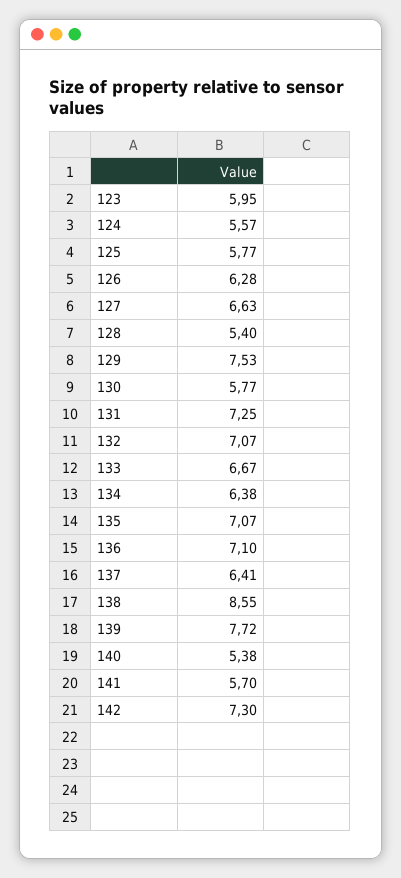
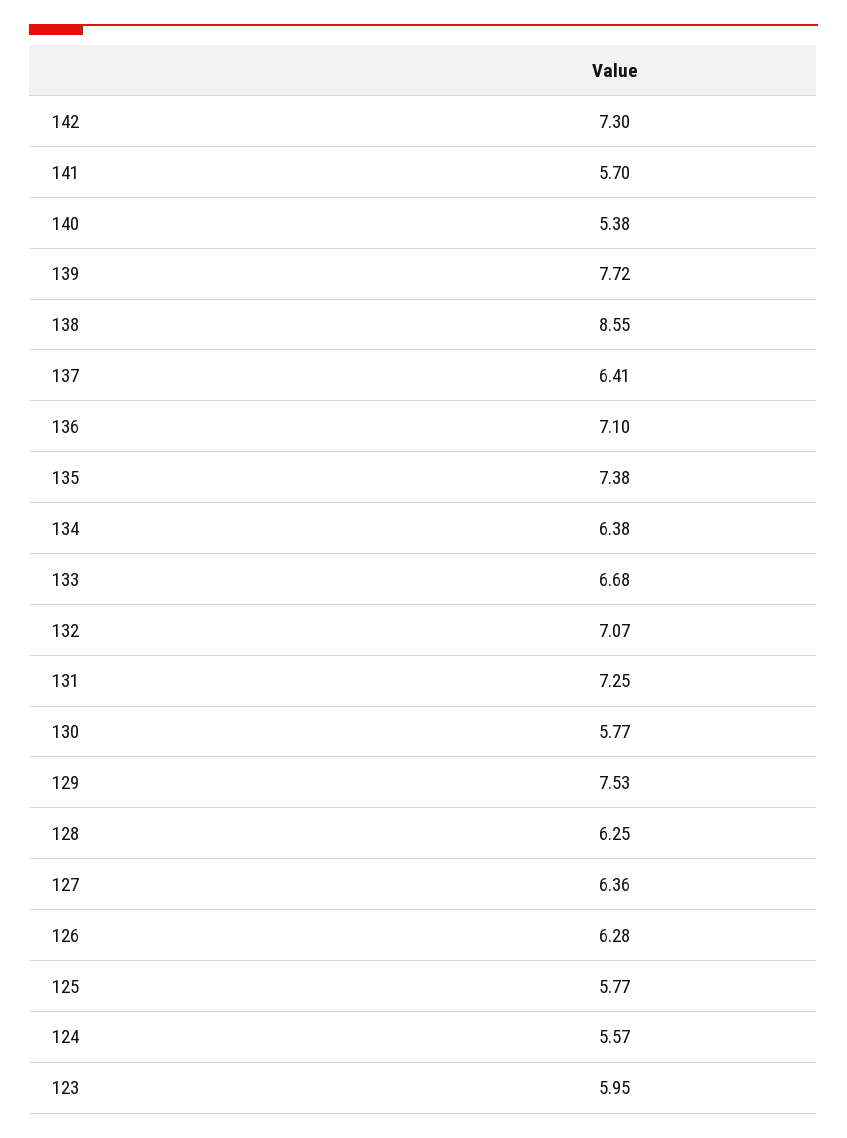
127: 6.63 -> 6.36
128: 5.4 -> 6.25
133: 6.67 -> 6.68
135: 7.07 -> 7.38

